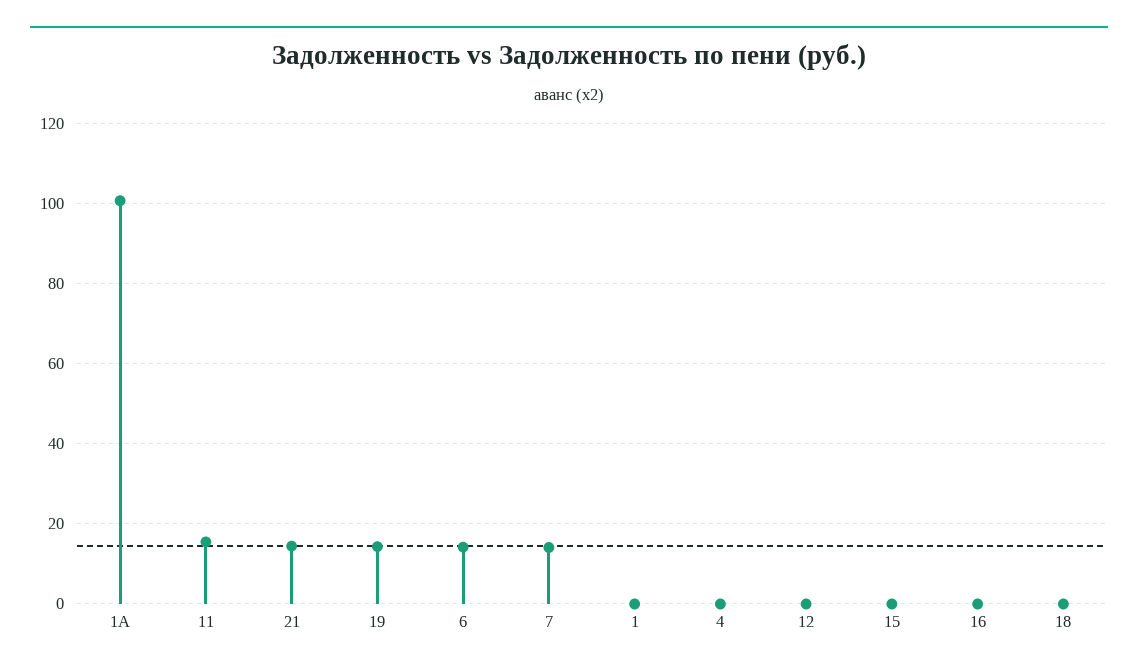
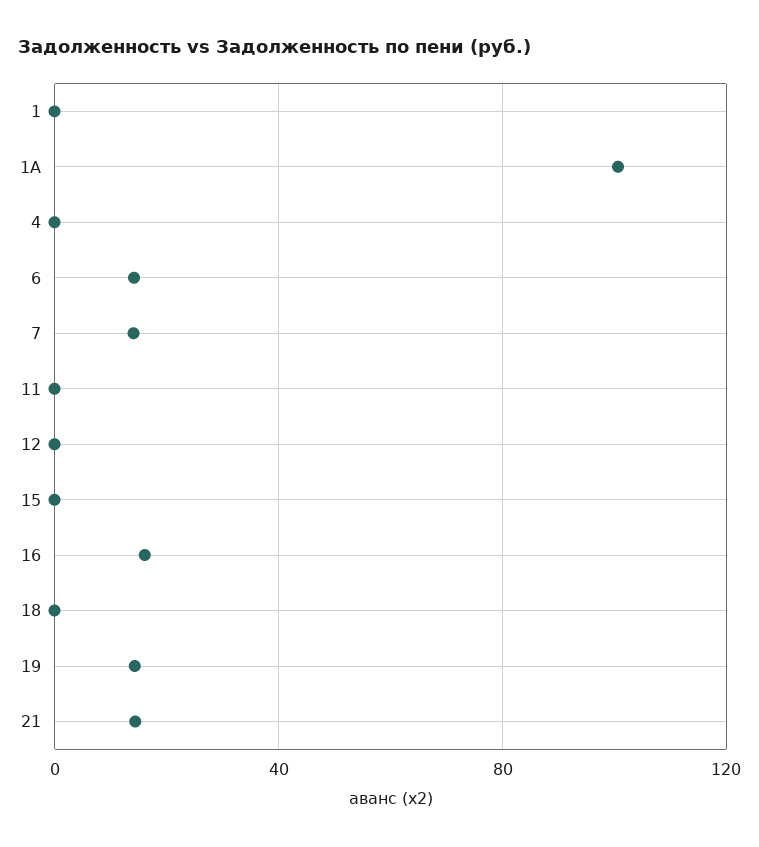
11: 16 -> 0
16: 0 -> 15

